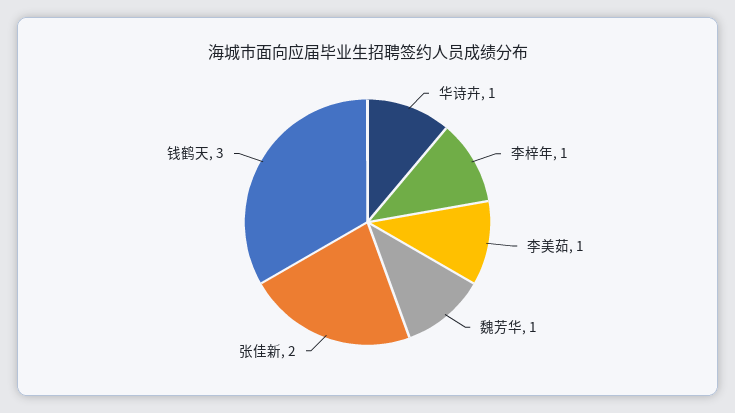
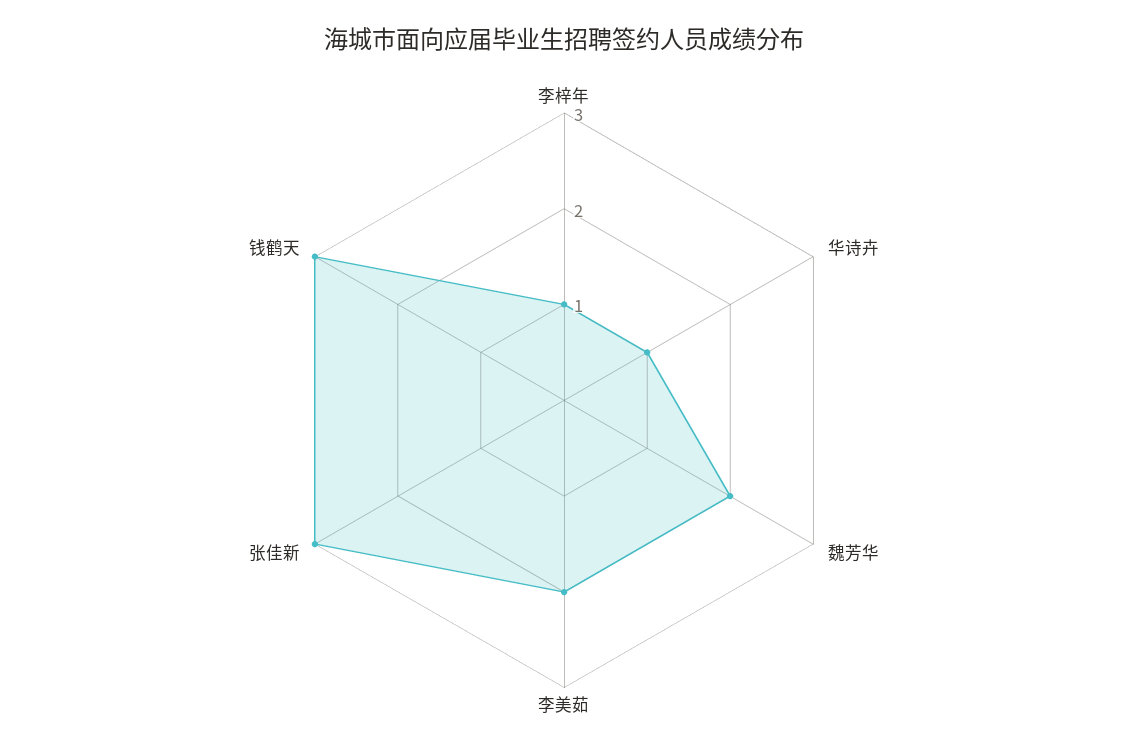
李美茹: 1 -> 2
魏芳华: 1 -> 2
张佳新: 2 -> 3

